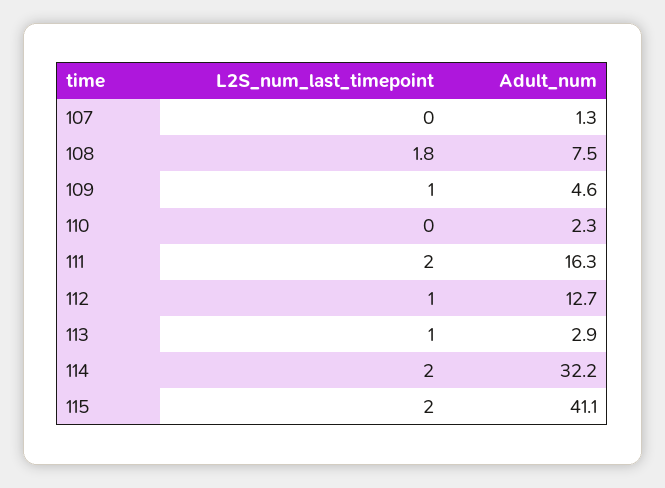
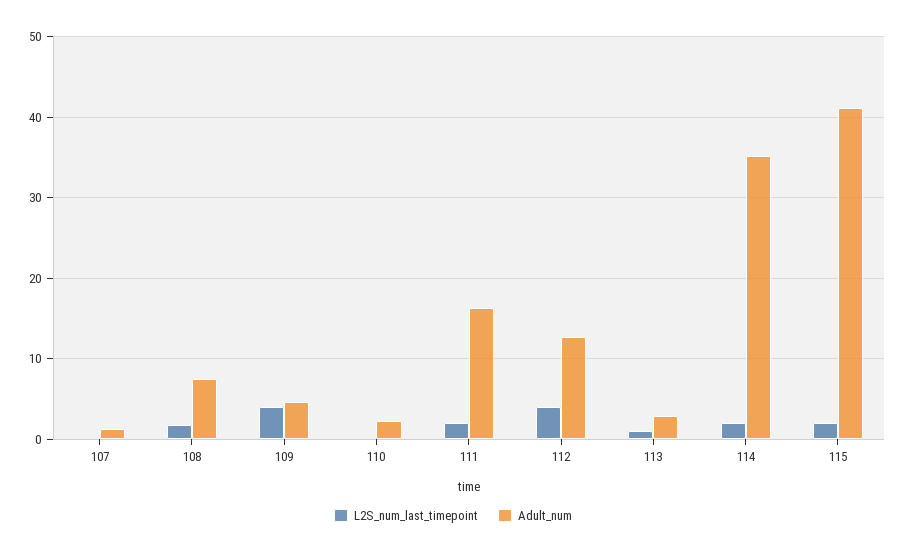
L2S_num_last_timepoint, 109: 1 -> 4
L2S_num_last_timepoint, 112: 1 -> 4
Adult_num, 114: 32.2 -> 35

